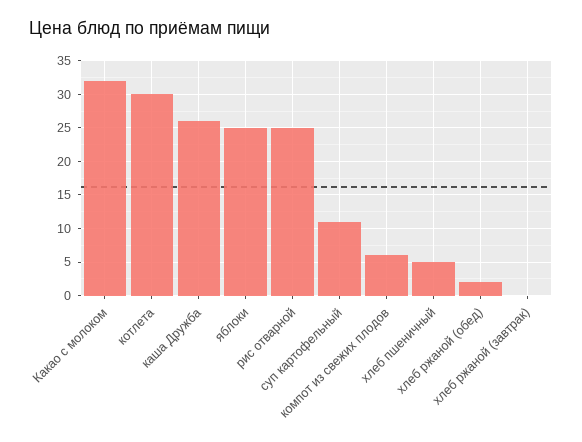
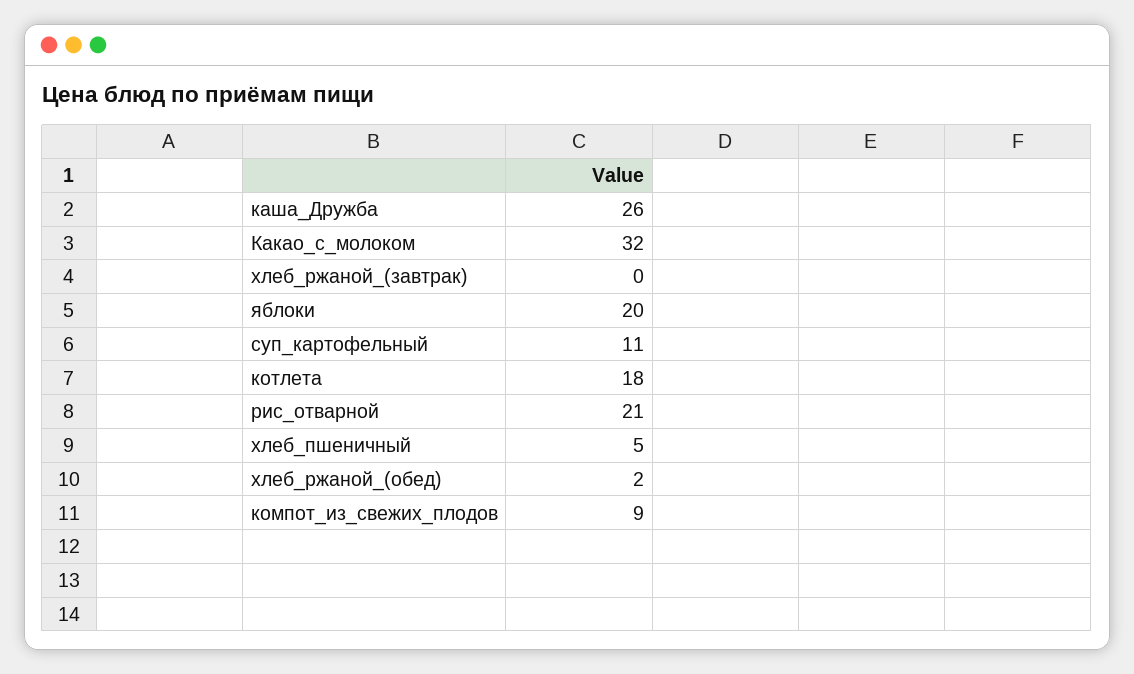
котлета: 30 -> 18
яблоки: 25 -> 20
рис отварной: 25 -> 21
компот из свежих плодов: 6 -> 9

